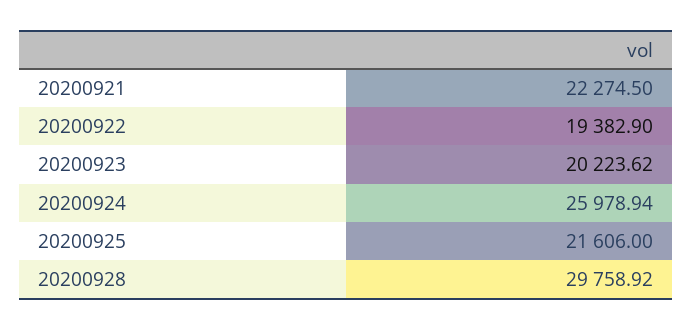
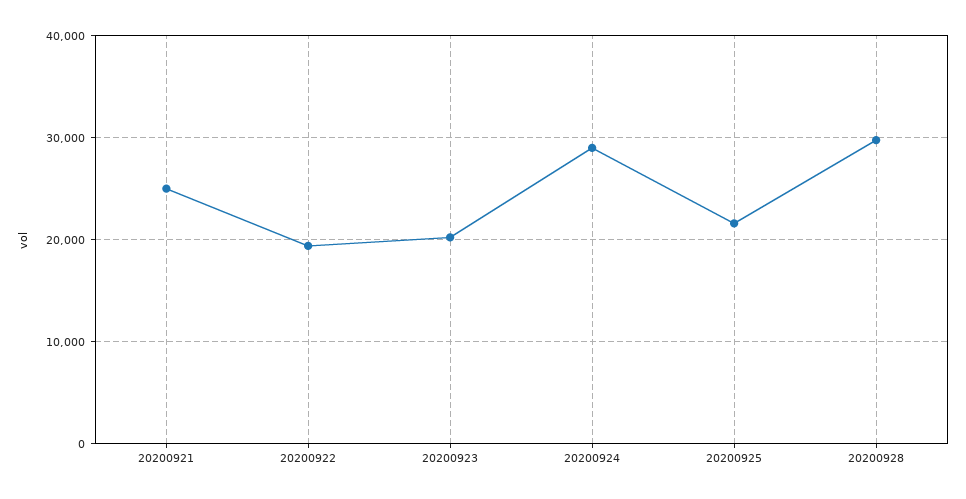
20200921: 22274.5 -> 25000
20200924: 25978.94 -> 29000

